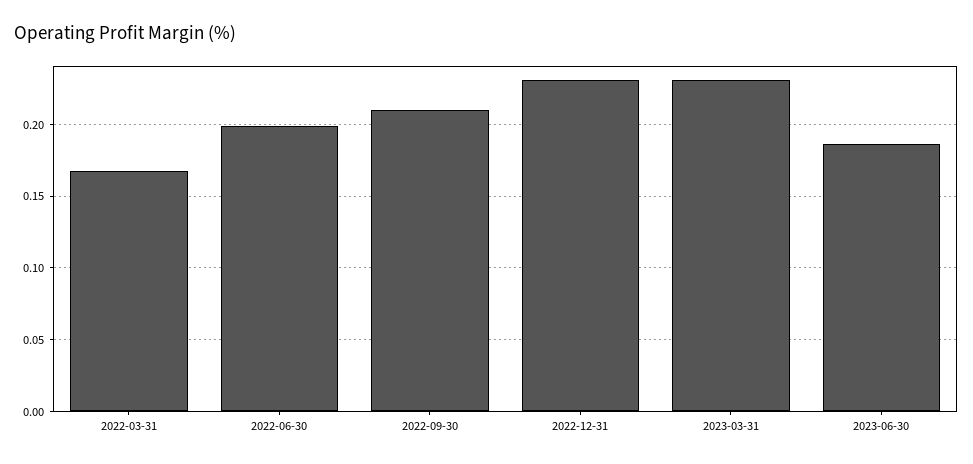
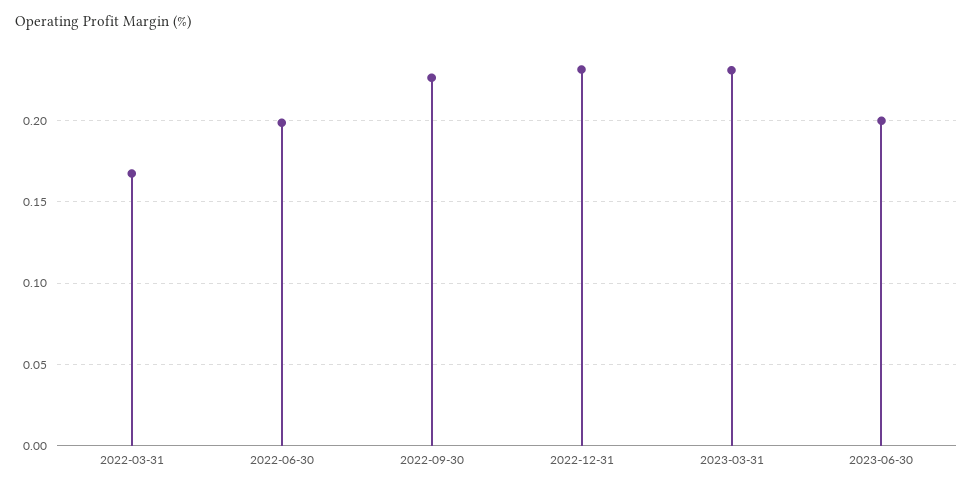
2022-09-30: 0.21 -> 0.225
2023-06-30: 0.185 -> 0.2

